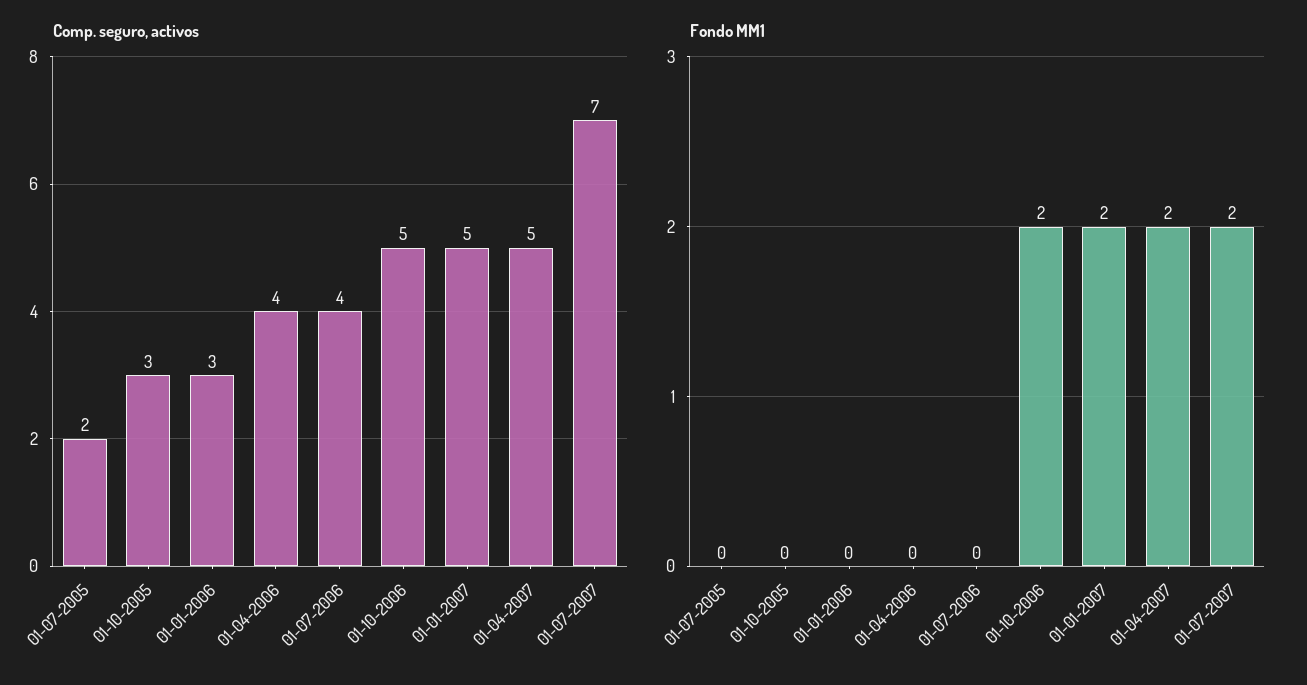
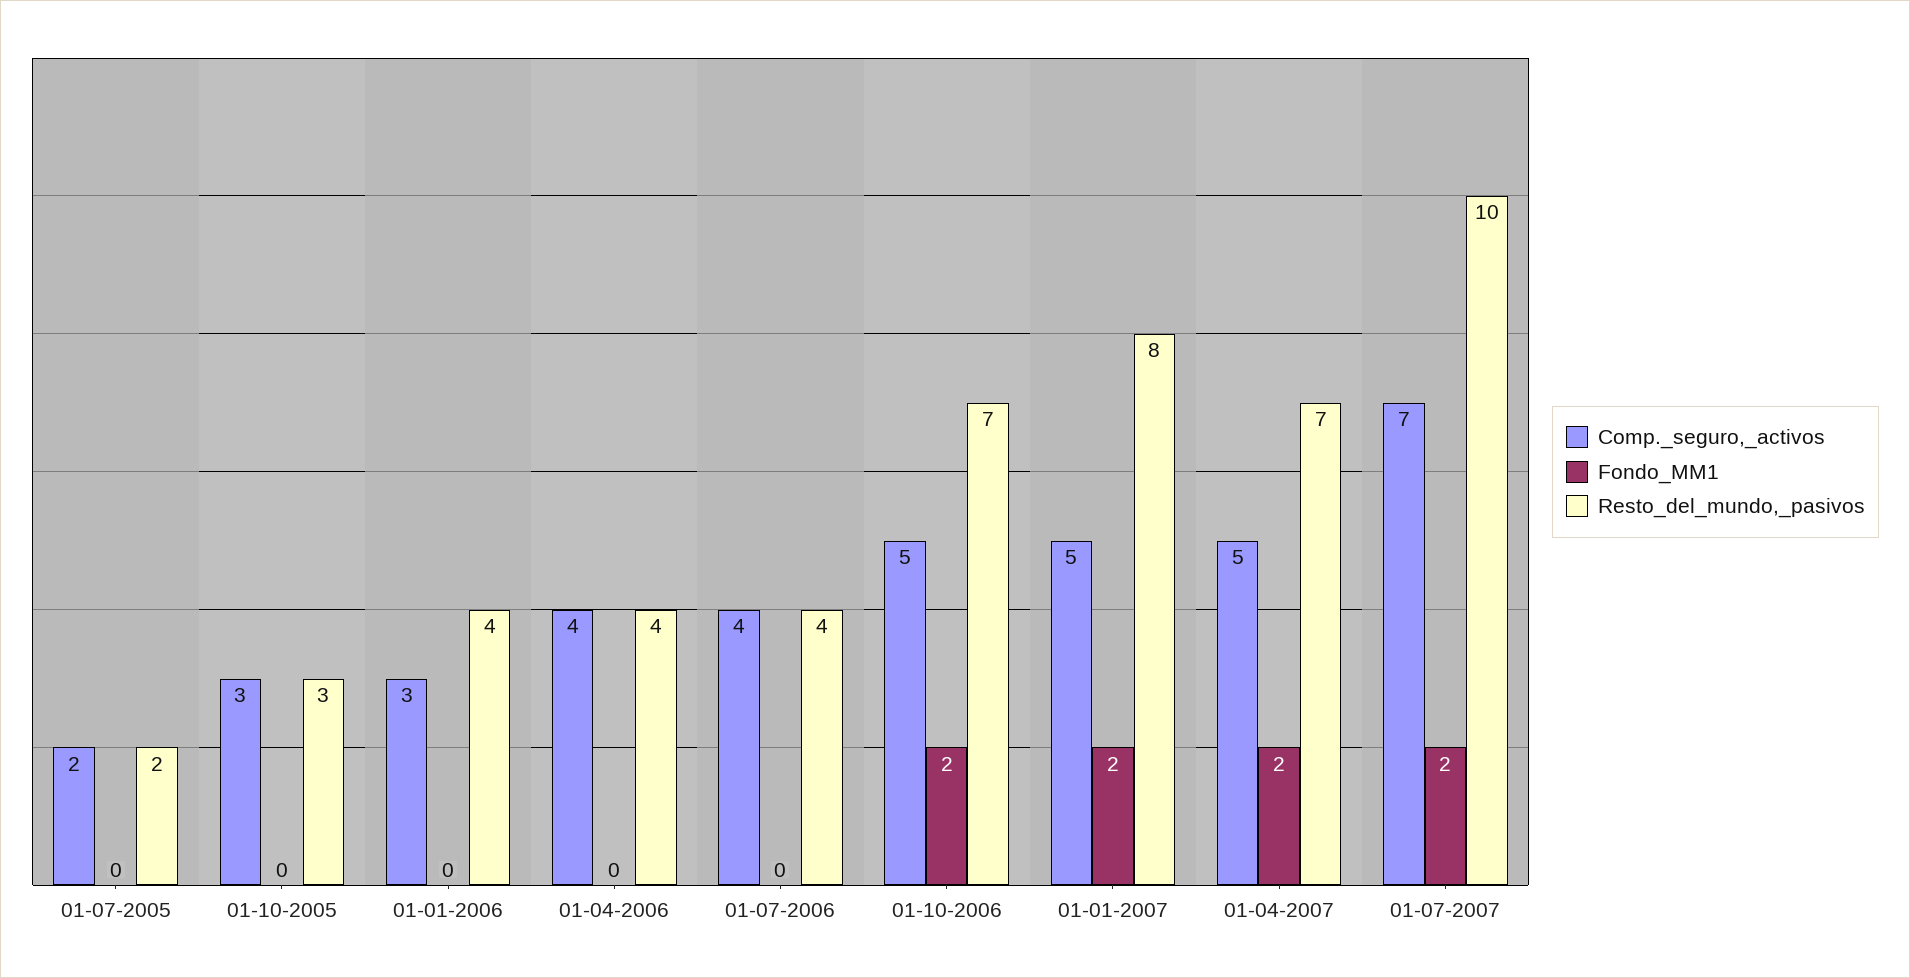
Resto_del_mundo,_pasivos, 01-07-2005: none -> 2
Resto_del_mundo,_pasivos, 01-10-2005: none -> 3
Resto_del_mundo,_pasivos, 01-01-2006: none -> 4
Resto_del_mundo,_pasivos, 01-04-2006: none -> 4
Resto_del_mundo,_pasivos, 01-07-2006: none -> 4
Resto_del_mundo,_pasivos, 01-10-2006: none -> 7
Resto_del_mundo,_pasivos, 01-01-2007: none -> 8
Resto_del_mundo,_pasivos, 01-04-2007: none -> 7
Resto_del_mundo,_pasivos, 01-07-2007: none -> 10

